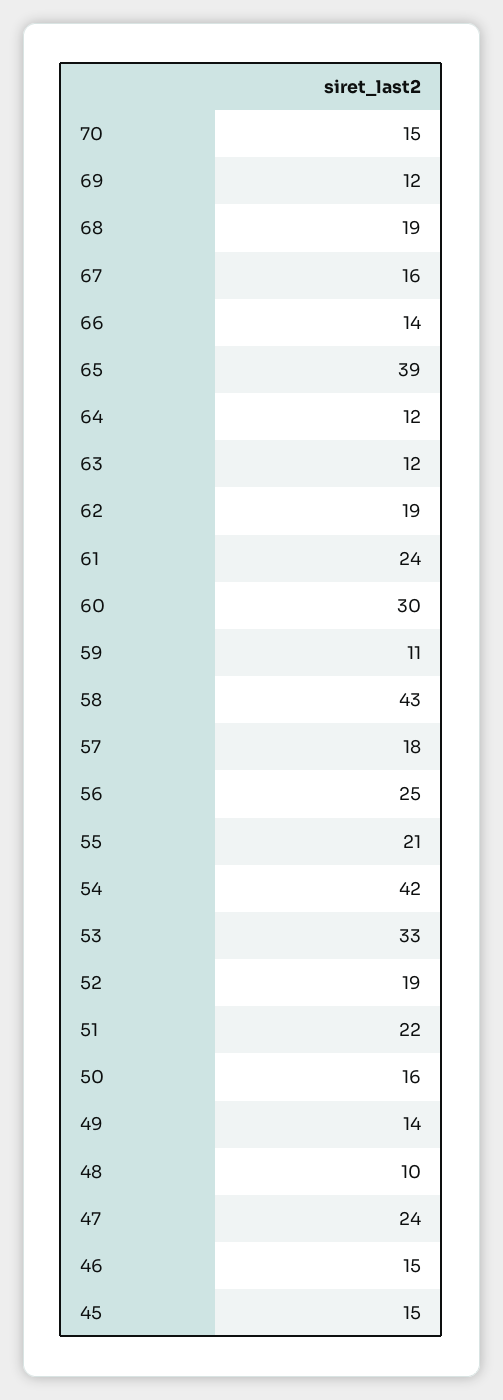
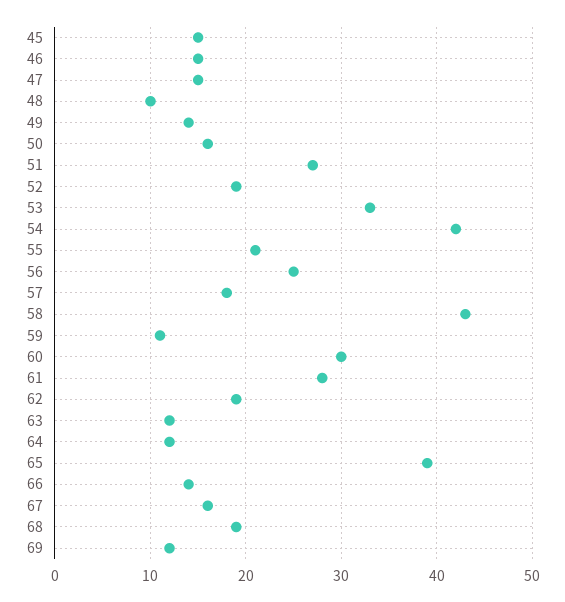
70: 15 -> none
61: 24 -> 28
51: 22 -> 27
47: 24 -> 15

